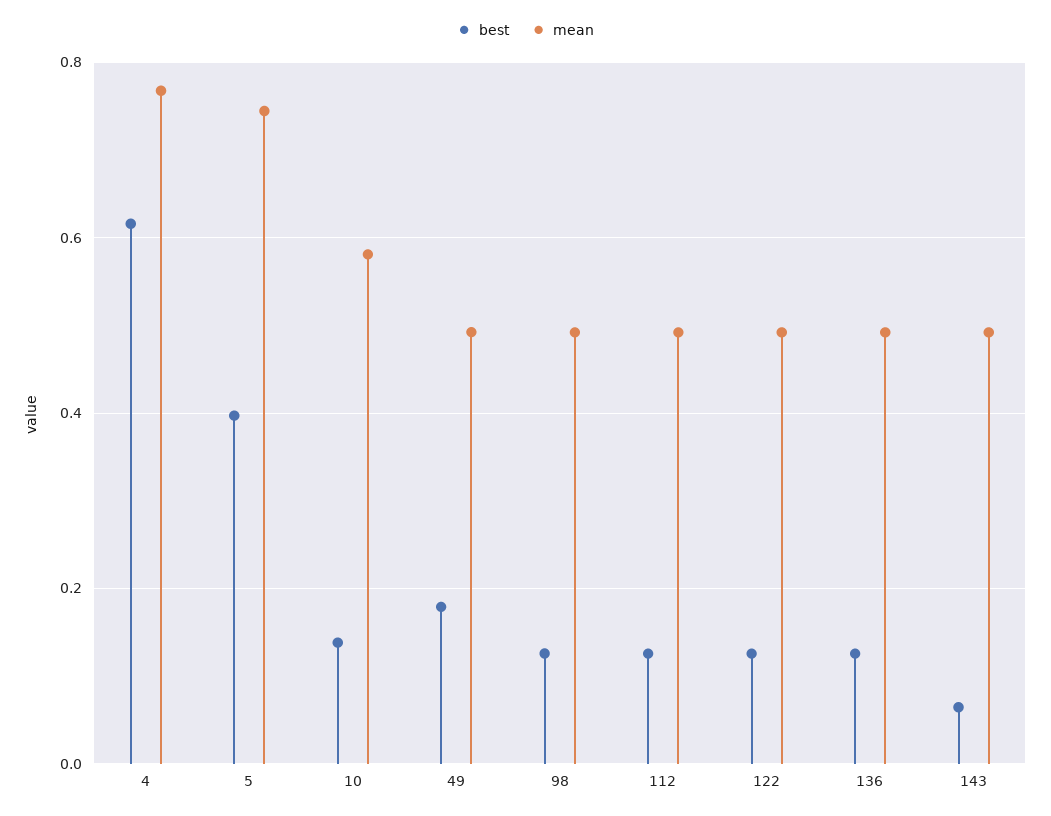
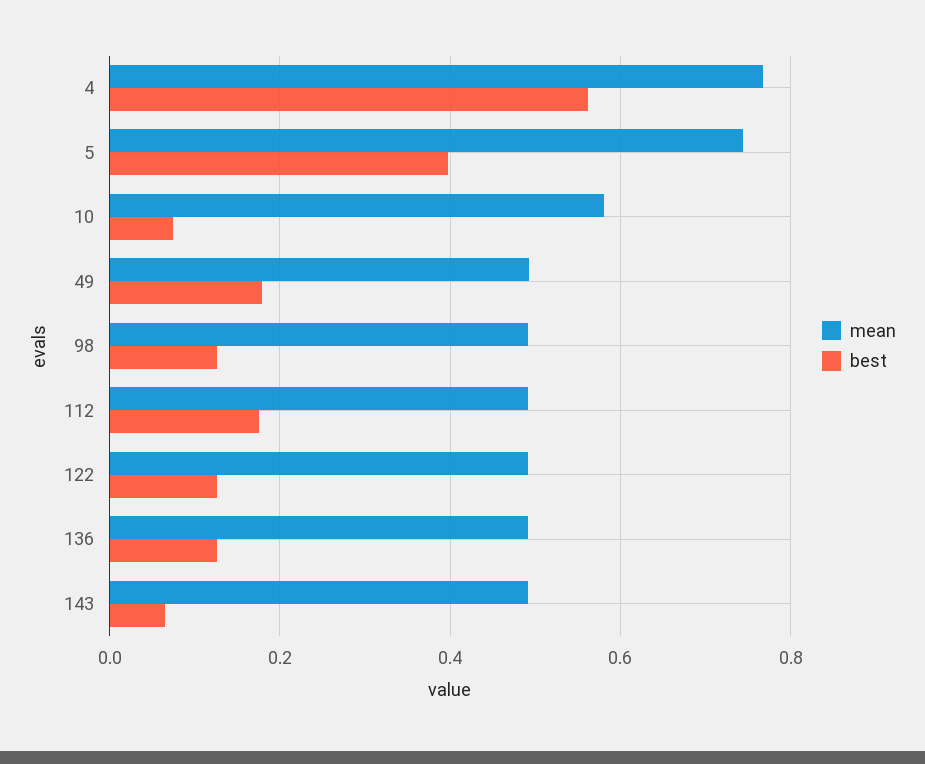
best, 4: 0.62 -> 0.56
best, 10: 0.14 -> 0.08
best, 112: 0.12 -> 0.18

